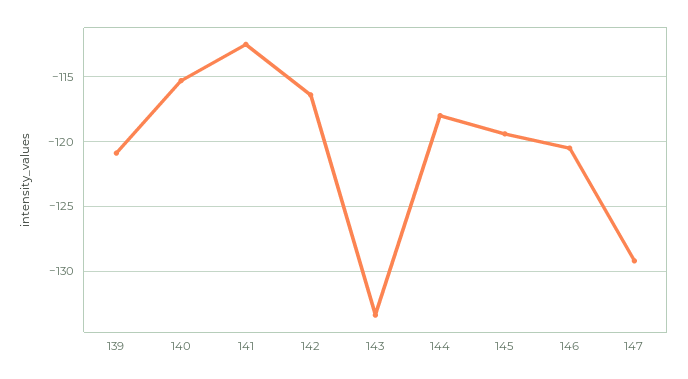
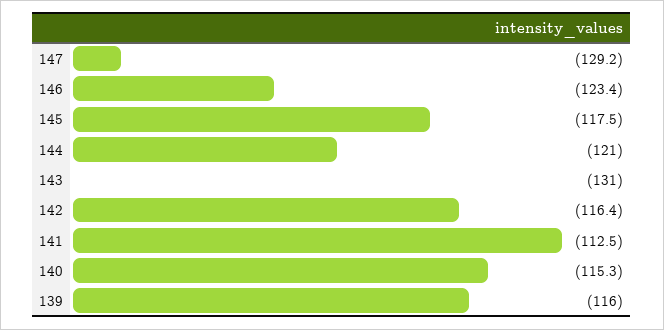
139: -121 -> -116
143: -133.5 -> -131
144: -118 -> -121
145: -119.5 -> -117.5
146: -120.5 -> -123.4

